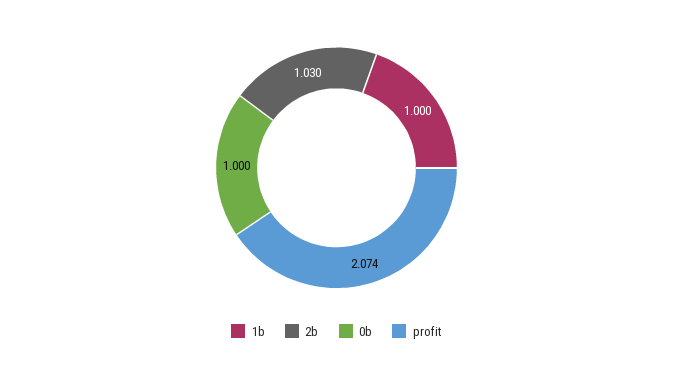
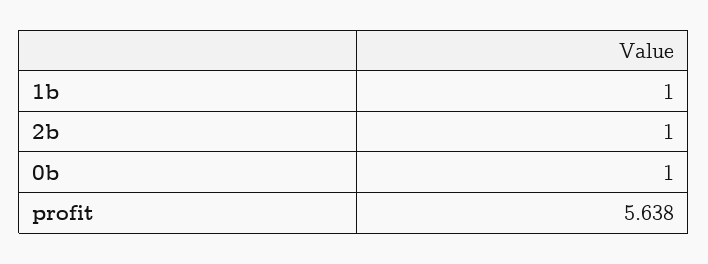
2b: 1.03 -> 1
profit: 2.074 -> 5.638

